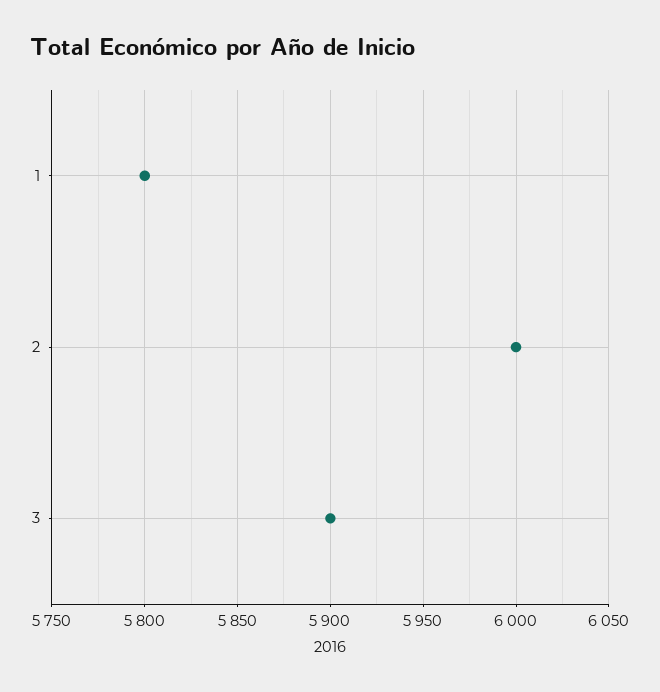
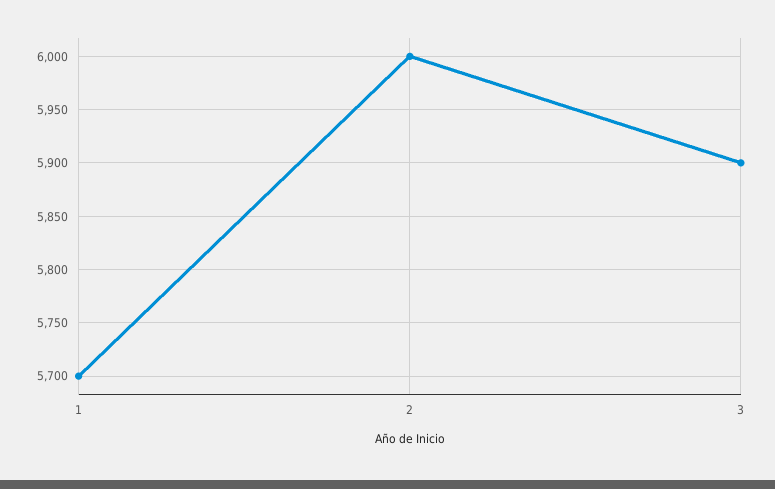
1: 5800 -> 5700

